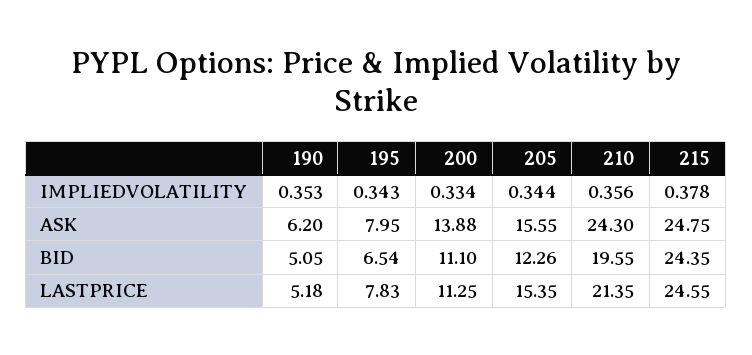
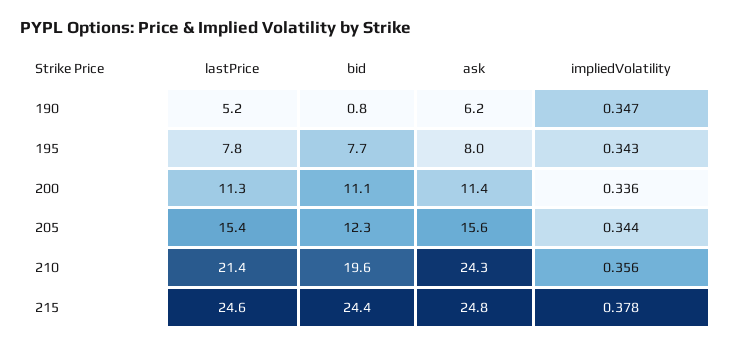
190, IMPLIEDVOLATILITY: 0.353 -> 0.347
200, IMPLIEDVOLATILITY: 0.334 -> 0.336
200, ASK: 13.88 -> 11.4
190, BID: 5.05 -> 0.8
195, BID: 6.54 -> 7.7

